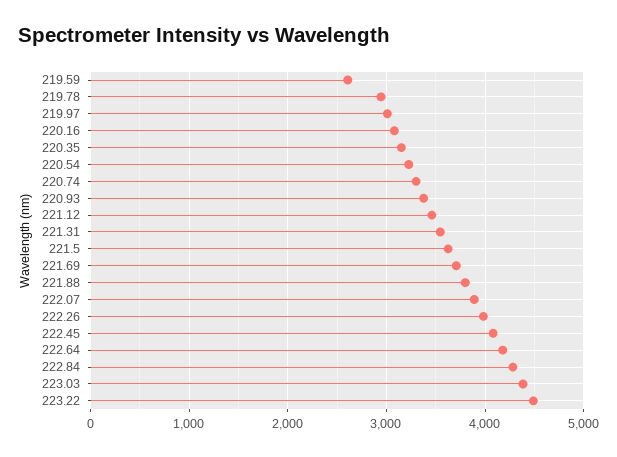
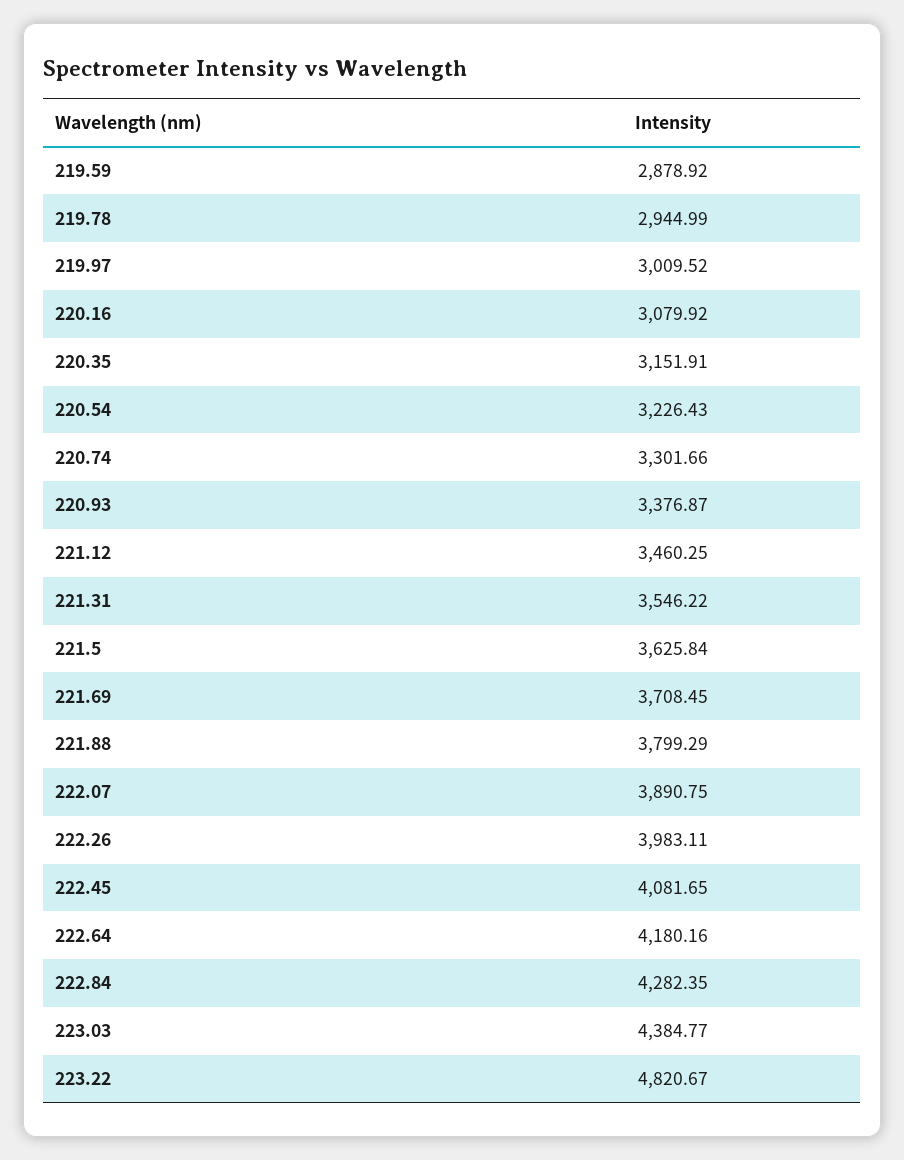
219.59: 2600 -> 2878.92
223.22: 4500 -> 4820.67

